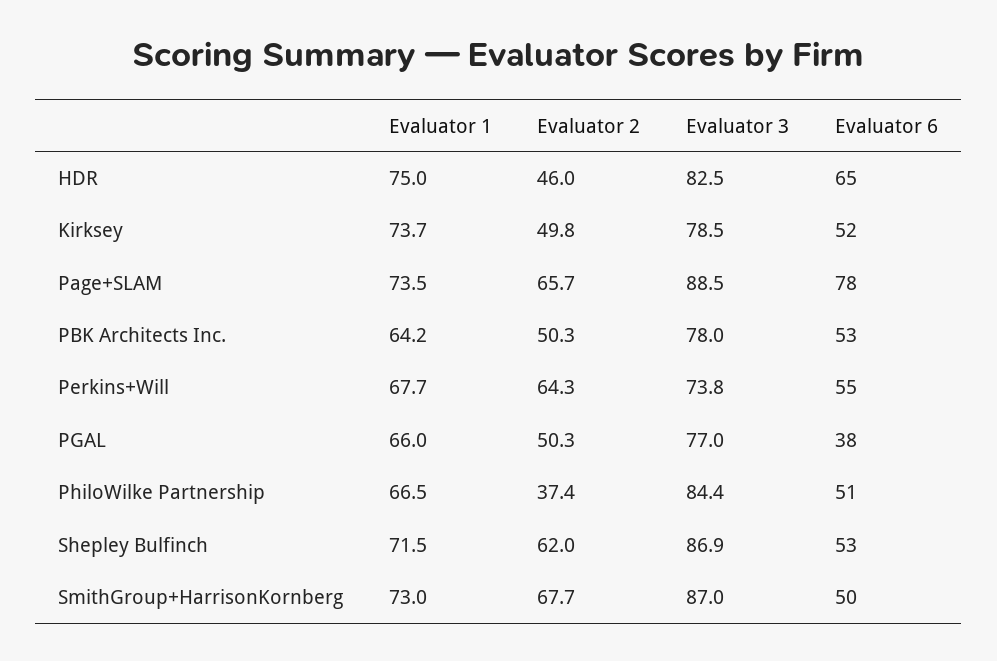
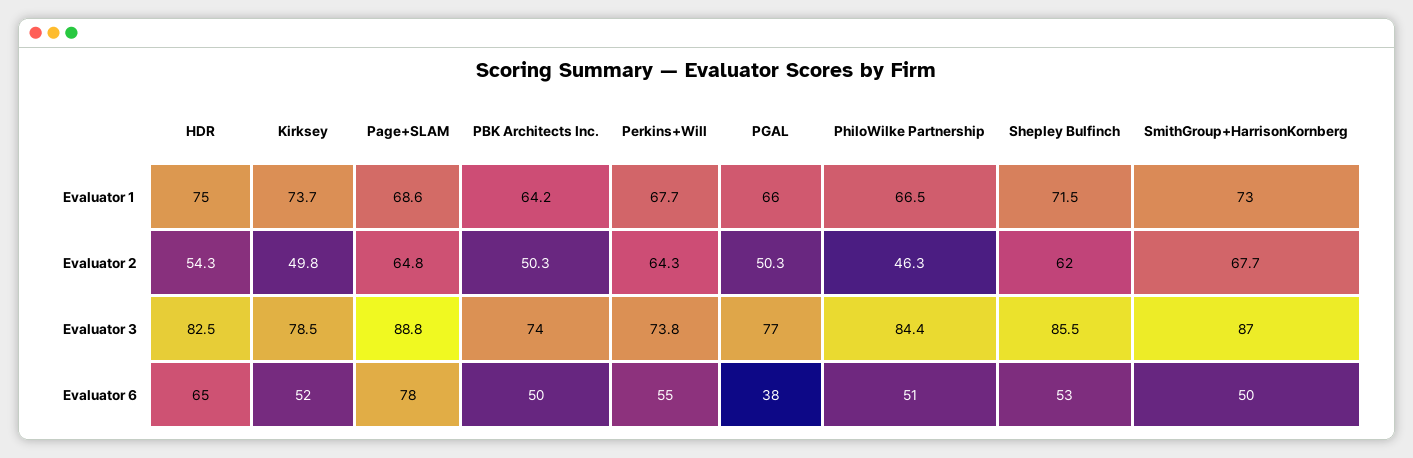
Evaluator 2, HDR: 46 -> 54.3
Evaluator 1, Page+SLAM: 73.5 -> 68.6
Evaluator 2, Page+SLAM: 65.7 -> 64.8
Evaluator 3, Page+SLAM: 88.5 -> 88.8
Evaluator 3, PBK Architects Inc.: 78 -> 74
Evaluator 6, PBK Architects Inc.: 53 -> 50
Evaluator 2, PhiloWilke Partnership: 37.4 -> 46.3
Evaluator 3, Shepley Bulfinch: 86.9 -> 85.5

